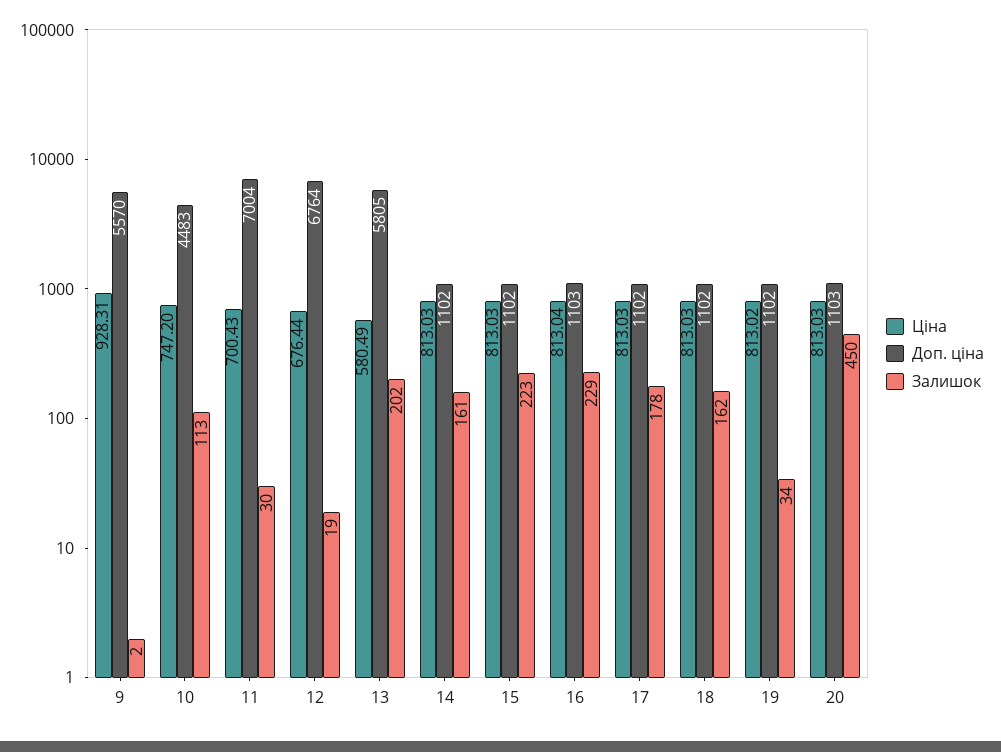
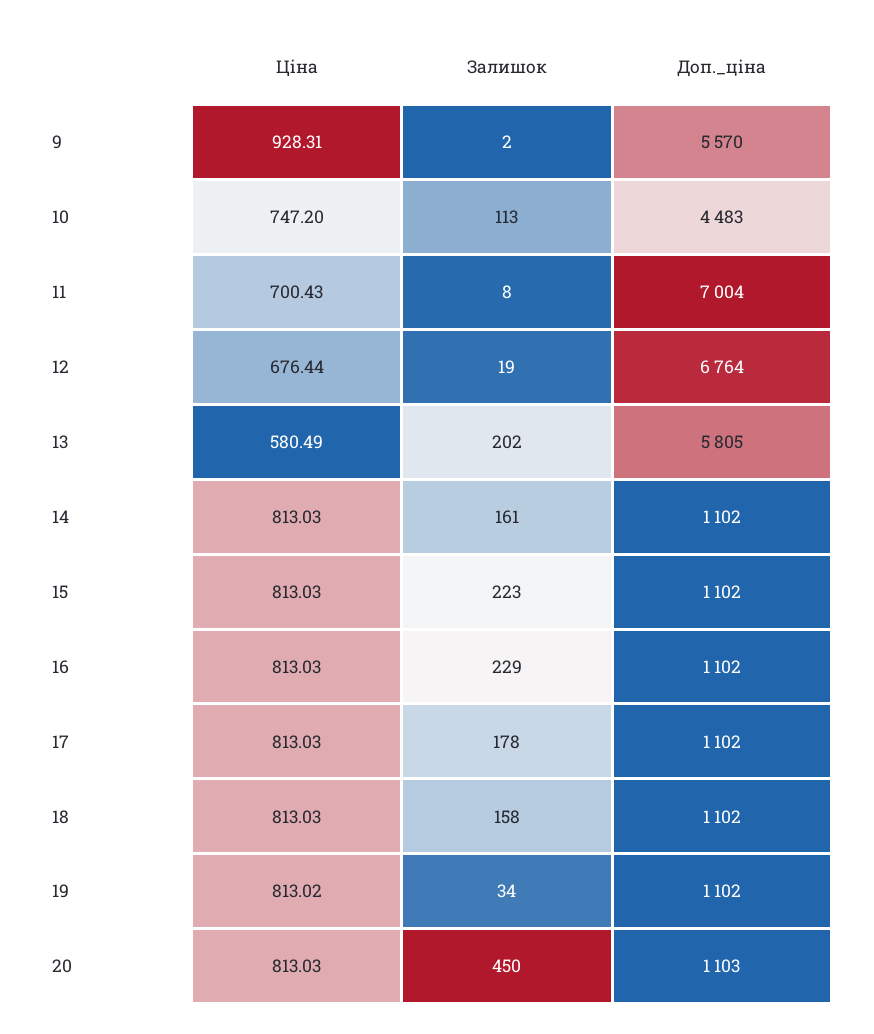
Залишок, 11: 30 -> 8
Ціна, 16: 813.04 -> 813.03
Доп. ціна, 16: 1103 -> 1102
Залишок, 18: 162 -> 158

